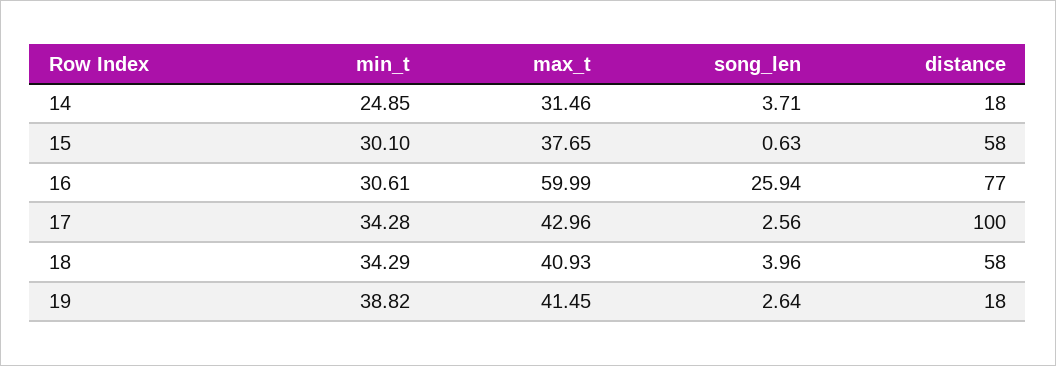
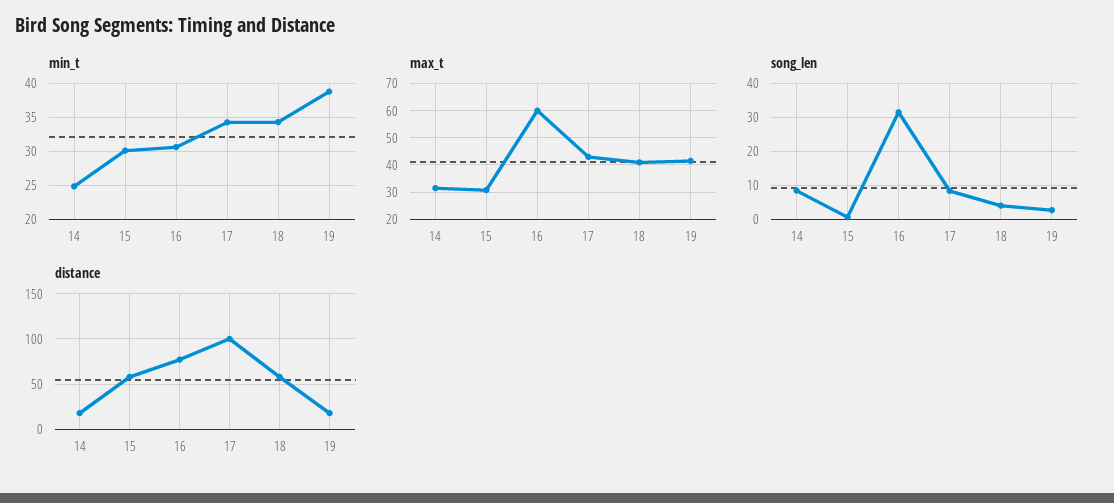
song_len, 14: 3.71 -> 8
max_t, 15: 37.65 -> 30
song_len, 16: 25.94 -> 32
song_len, 17: 2.56 -> 8

